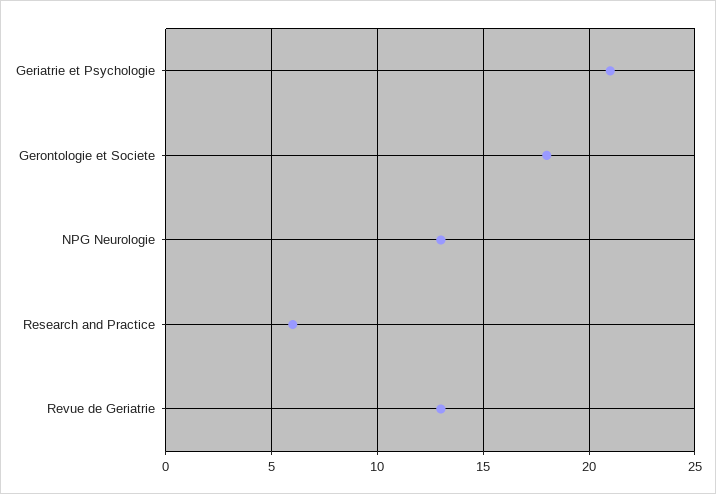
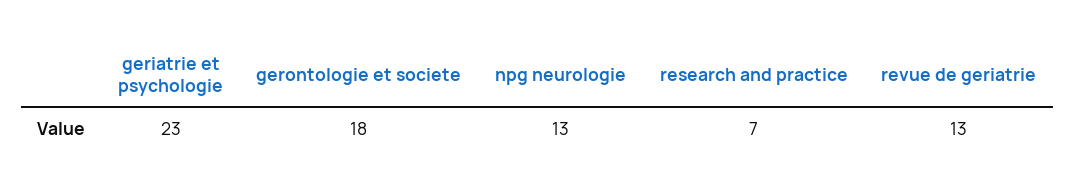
Geriatrie et Psychologie: 21 -> 23
Research and Practice: 6 -> 7

